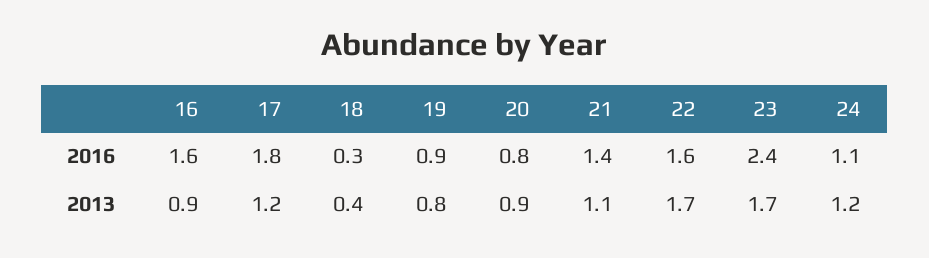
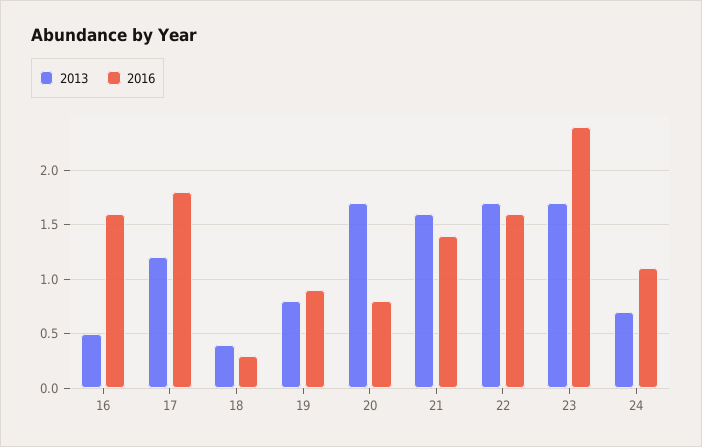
2013, 16: 0.9 -> 0.5
2013, 20: 0.9 -> 1.7
2013, 21: 1.1 -> 1.6
2013, 24: 1.2 -> 0.7

